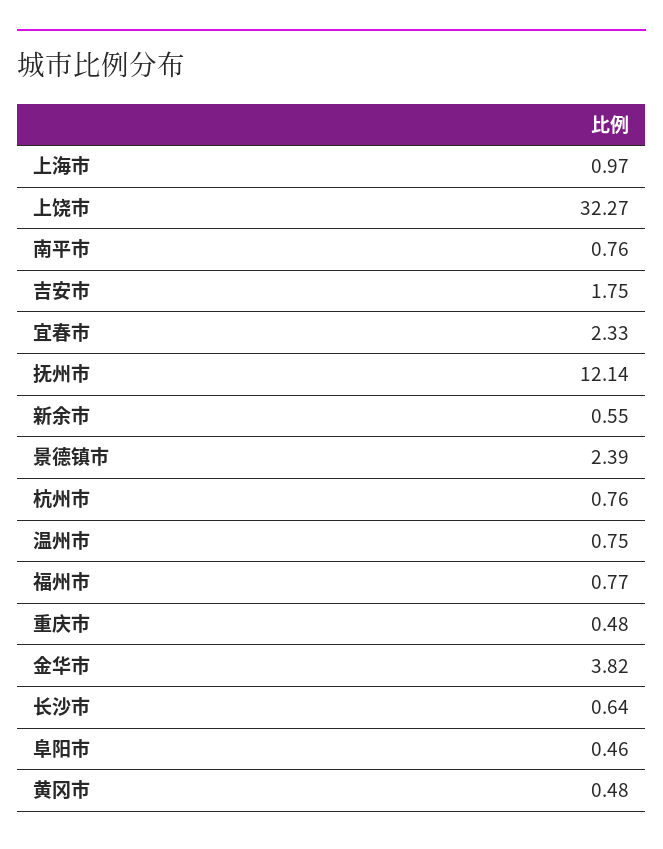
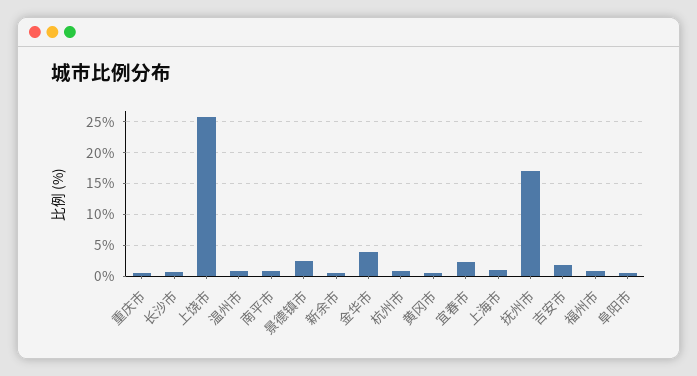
上饶市: 32.27 -> 26
抚州市: 12.14 -> 17

